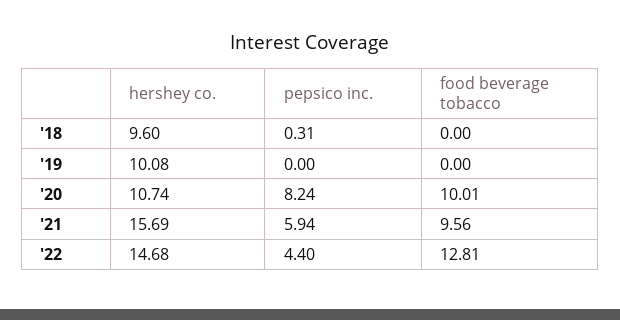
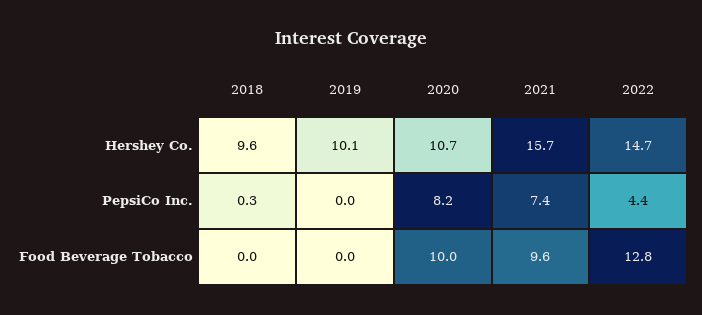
pepsico inc., '21: 5.94 -> 7.4

